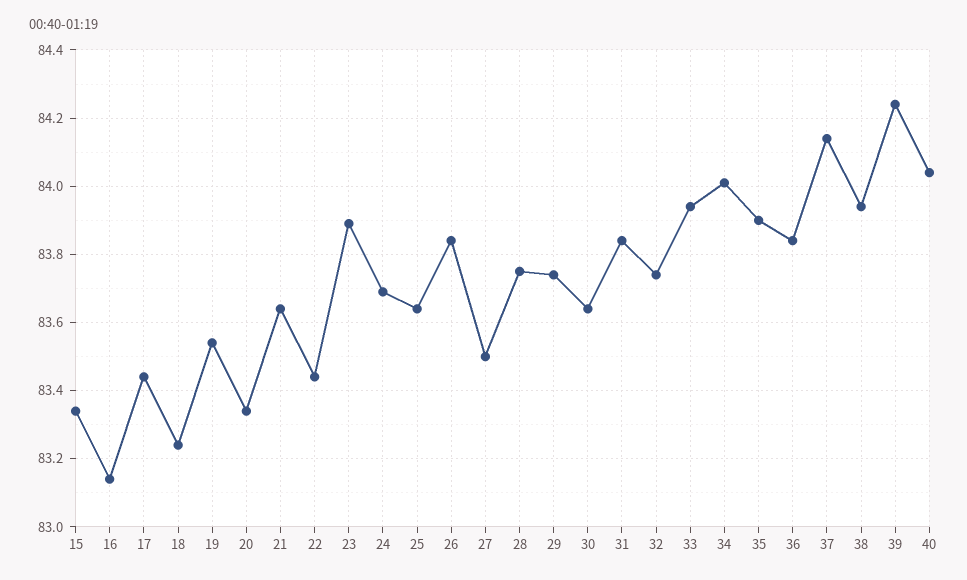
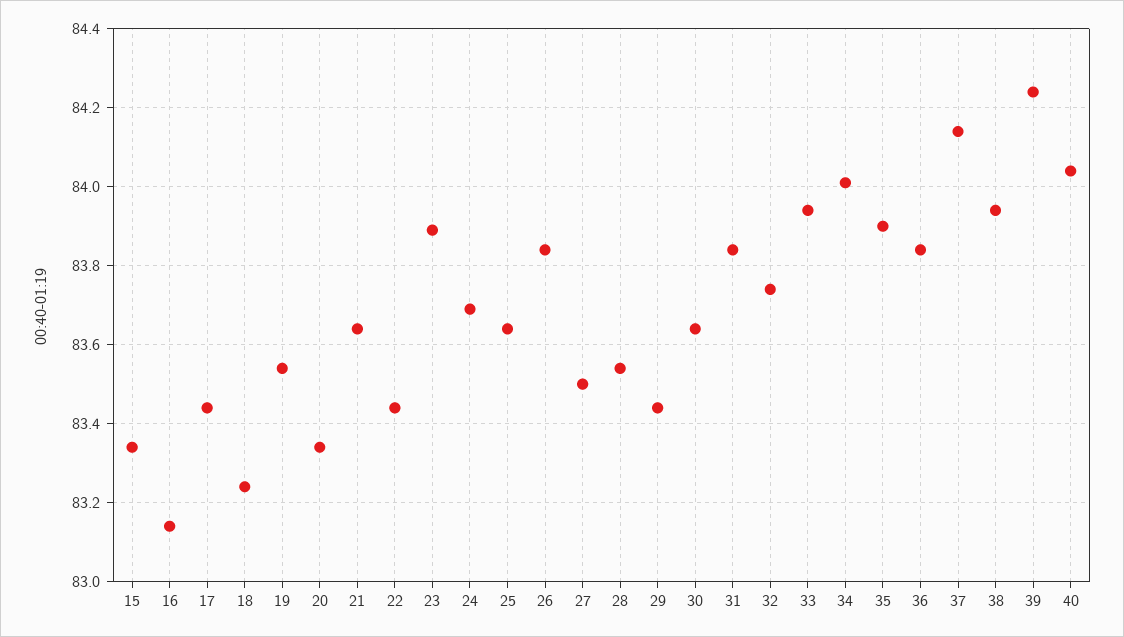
28: 83.75 -> 83.55
29: 83.75 -> 83.45

